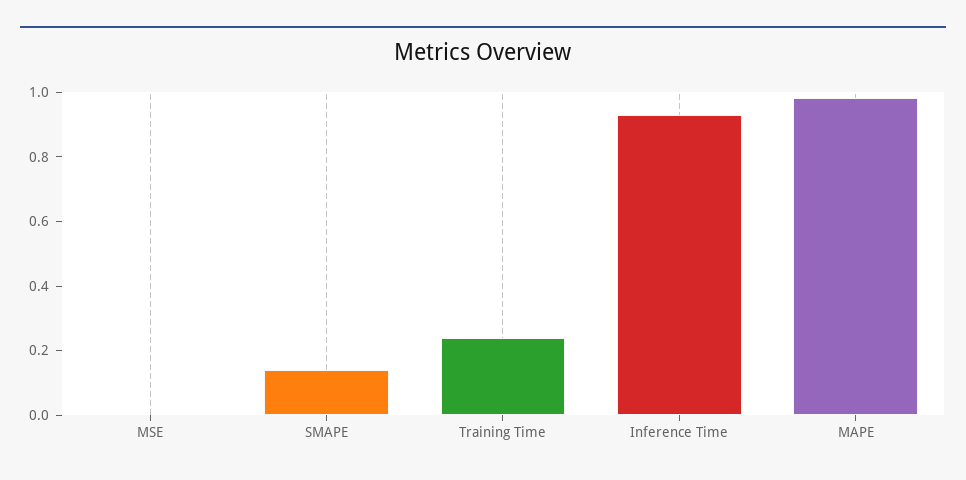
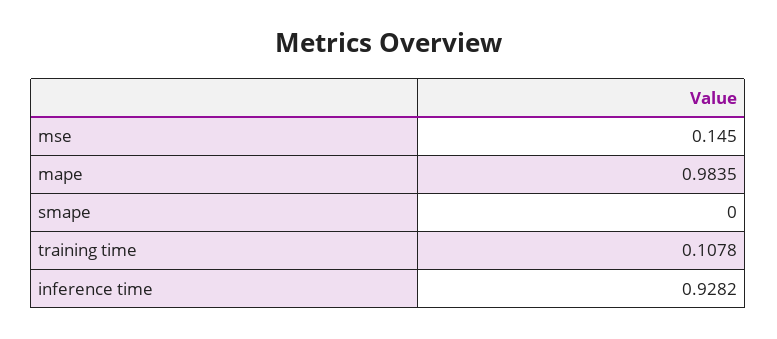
MSE: 0 -> 0.145
SMAPE: 0.15 -> 0
Training Time: 0.25 -> 0.1078

